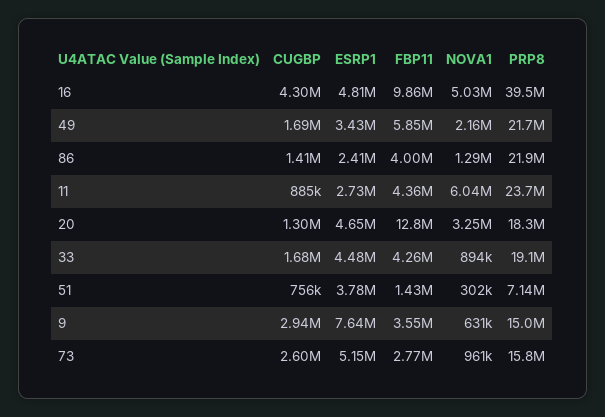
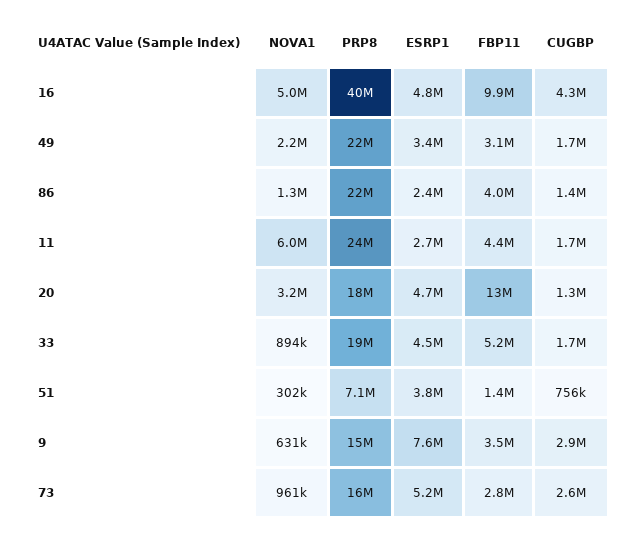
FBP11, 49: 5850000 -> 3100000
CUGBP, 11: 885000 -> 1700000
FBP11, 33: 4260000 -> 5200000

